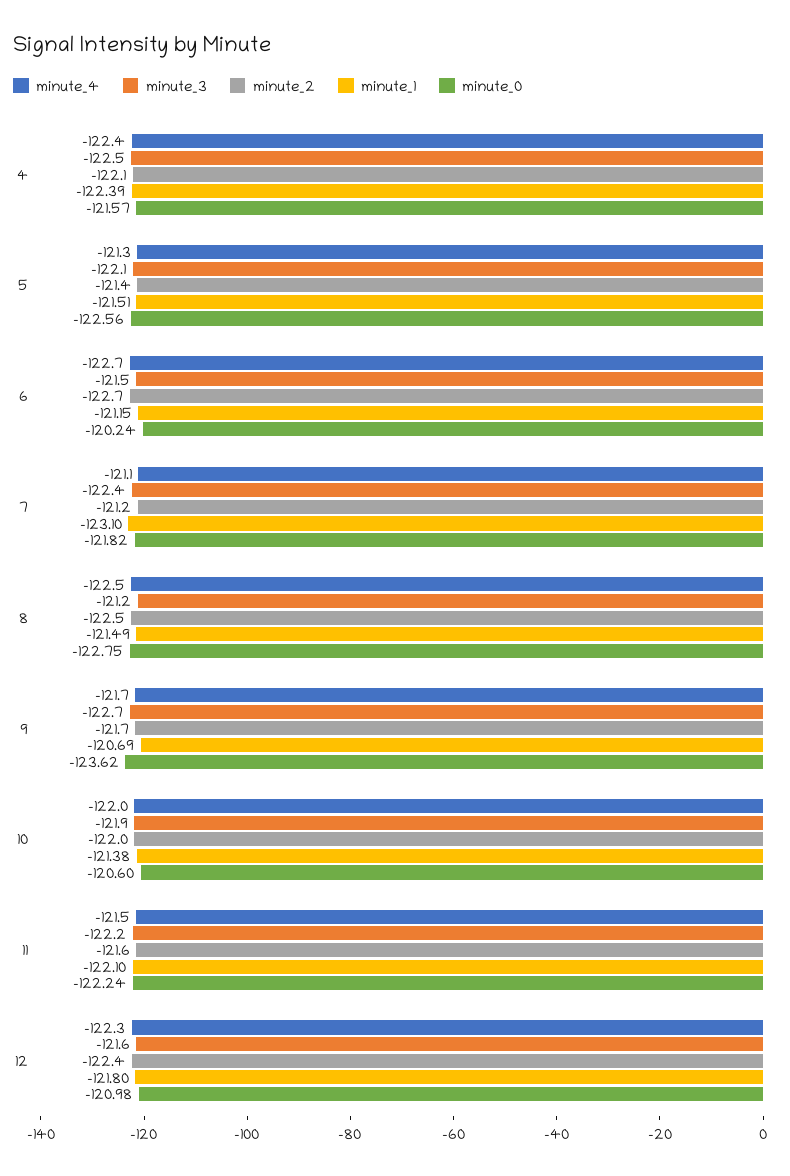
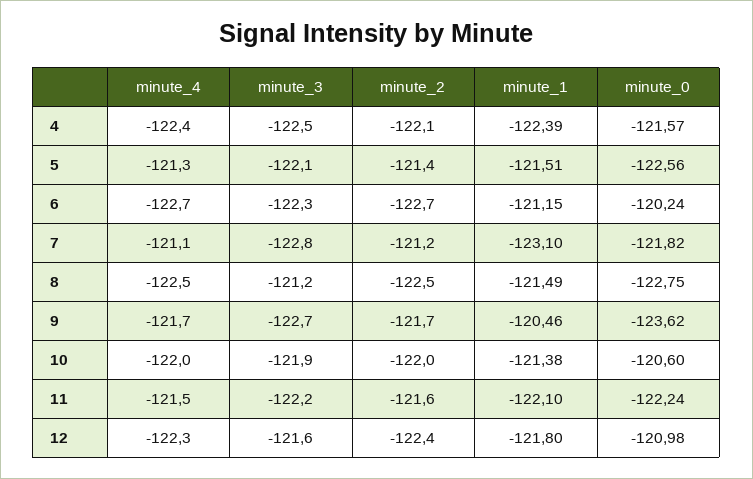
minute_3, 6: -121.5 -> -122.3
minute_3, 7: -122.4 -> -122.8
minute_1, 9: -120.69 -> -120.46

